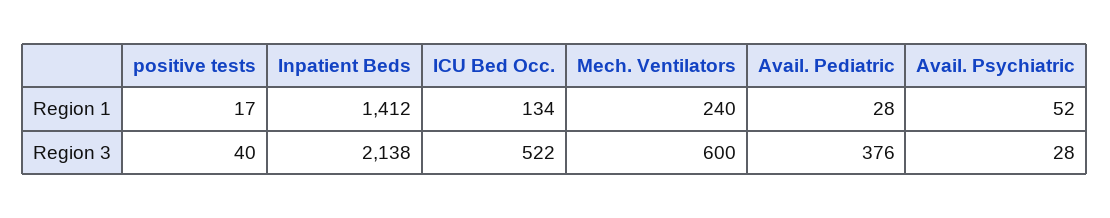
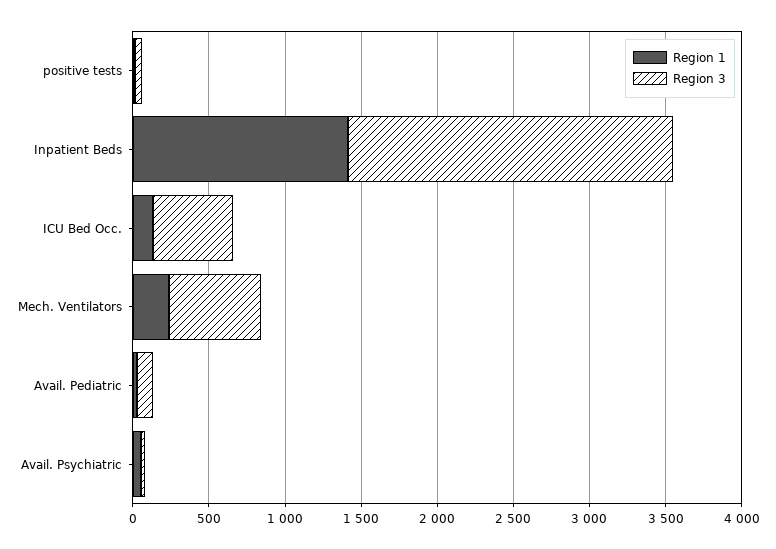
Region 3, Avail. Pediatric: 376 -> 100

